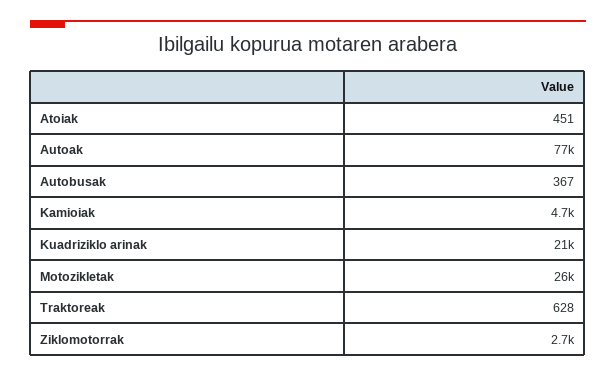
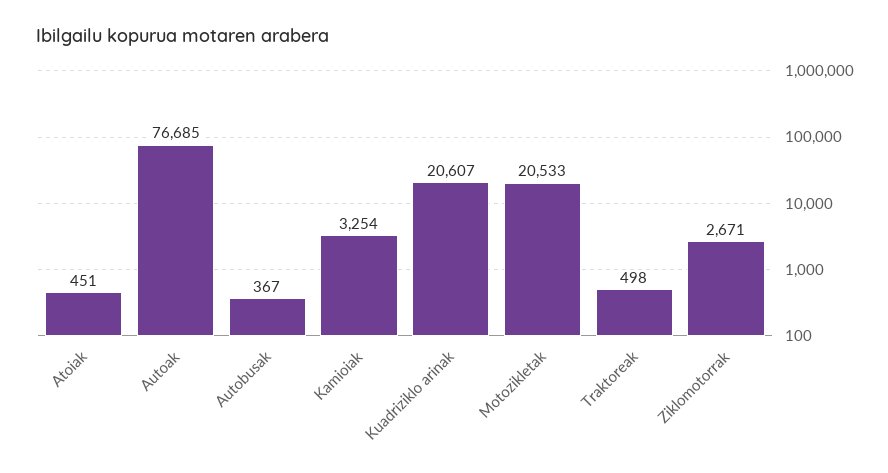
Kamioiak: 4700 -> 3254
Motozikletak: 26000 -> 20533
Traktoreak: 628 -> 498

